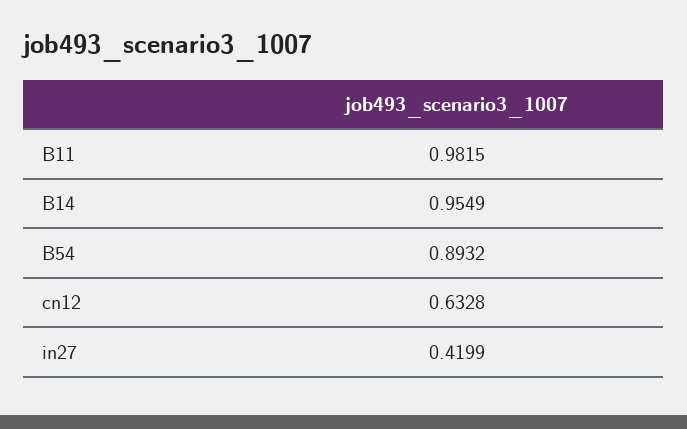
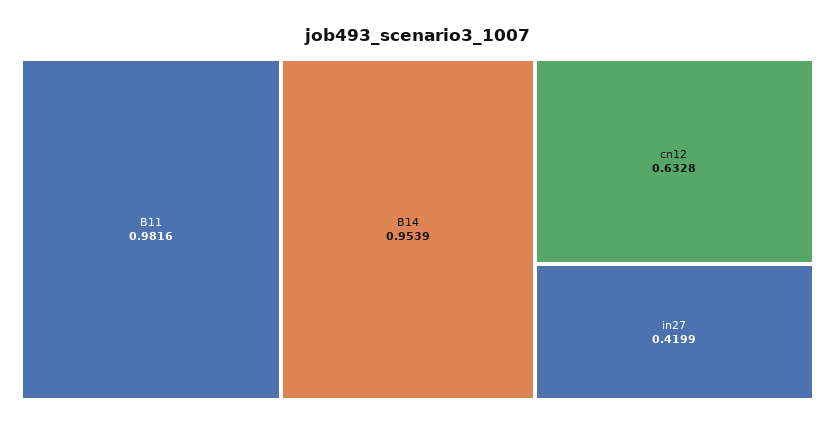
B11: 0.9815 -> 0.9816
B14: 0.9549 -> 0.9539
B54: 0.8932 -> none

